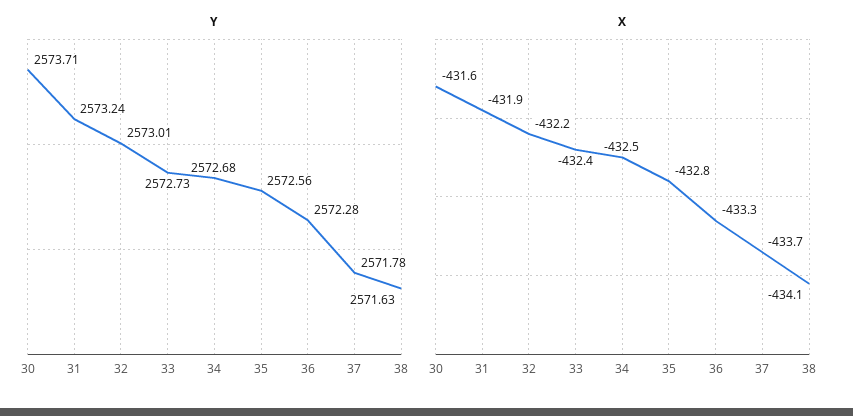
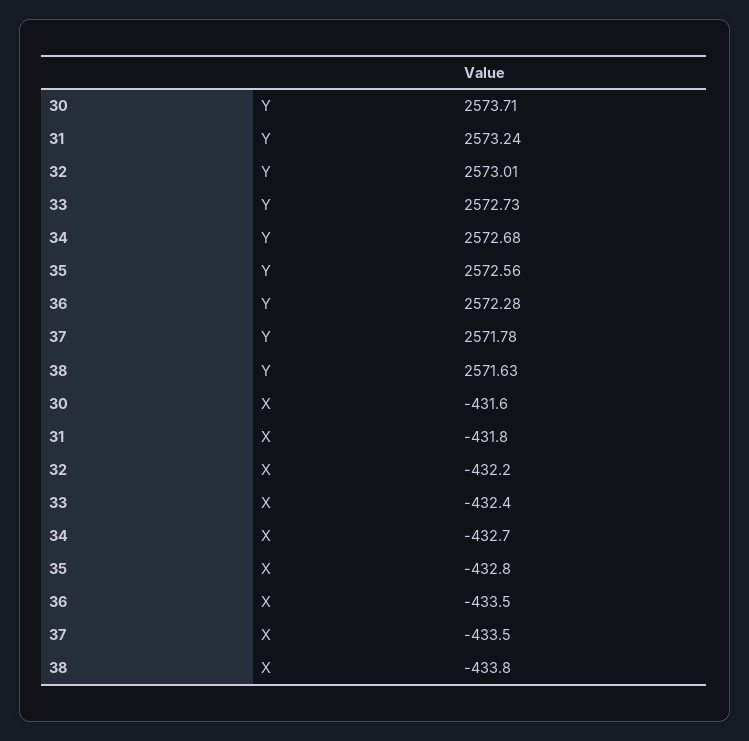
X, 31: -431.9 -> -431.8
X, 34: -432.5 -> -432.7
X, 36: -433.3 -> -433.5
X, 37: -433.7 -> -433.5
X, 38: -434.1 -> -433.8

